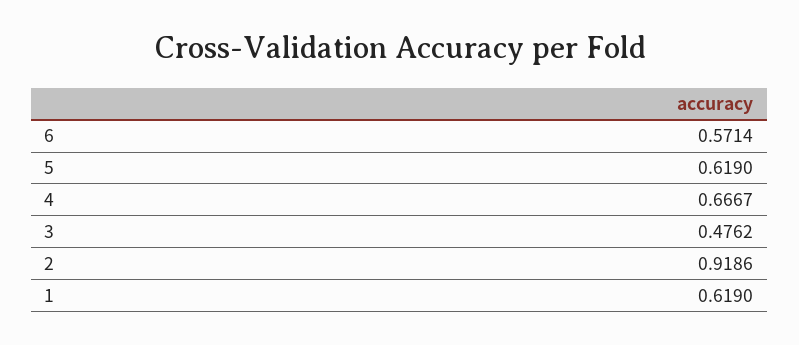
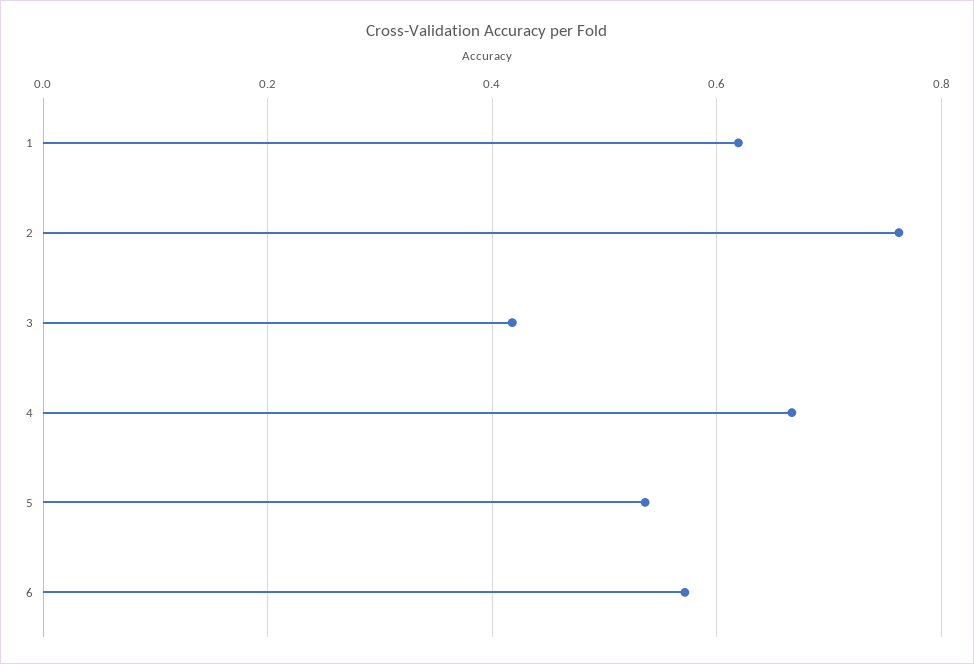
5: 0.619 -> 0.54
3: 0.4762 -> 0.42
2: 0.9186 -> 0.76

